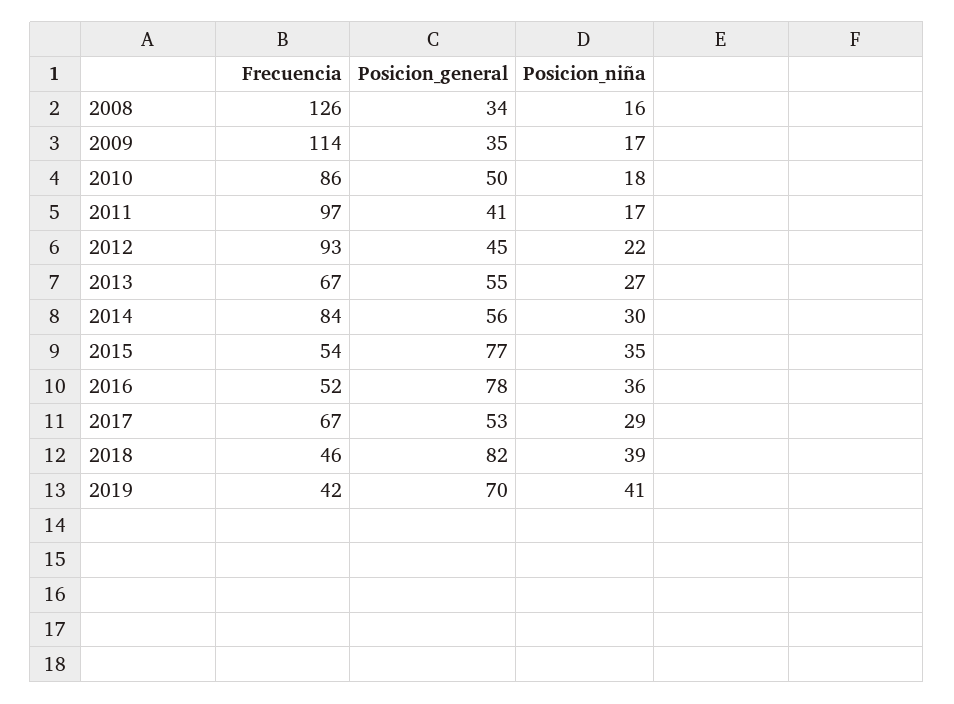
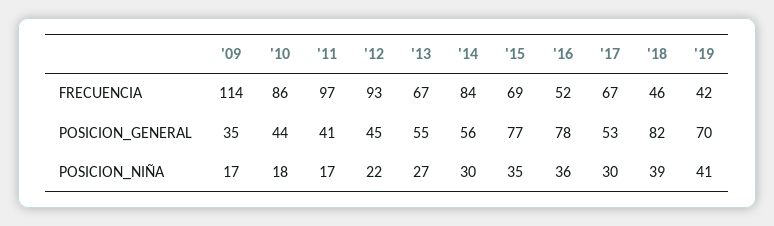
Frecuencia, 2008: 126 -> none
Posicion_general, 2008: 34 -> none
Posicion_niña, 2008: 16 -> none
Posicion_general, 2010: 50 -> 44
Frecuencia, 2015: 54 -> 69
Posicion_niña, 2017: 29 -> 30

